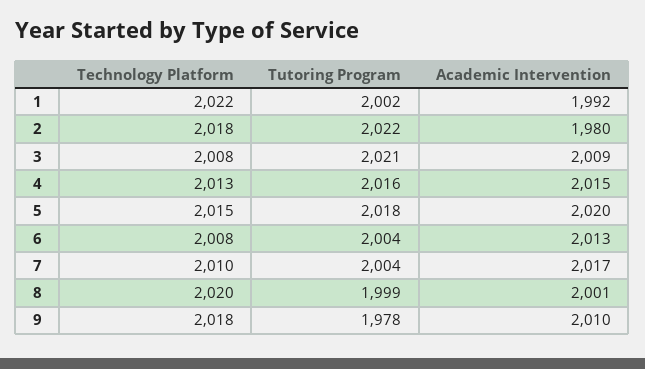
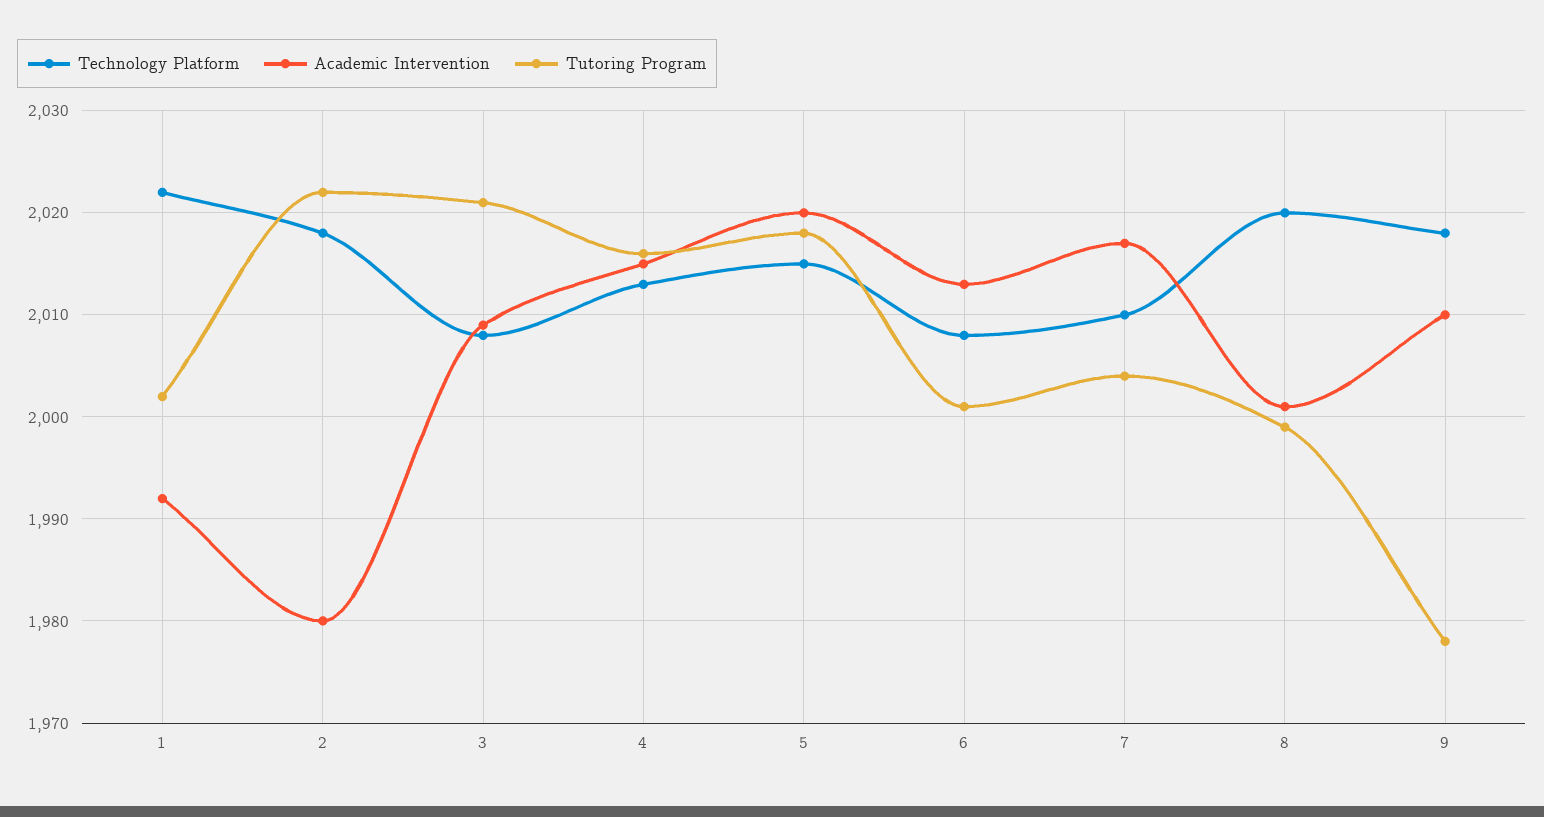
Tutoring Program, 6: 2004 -> 2001

